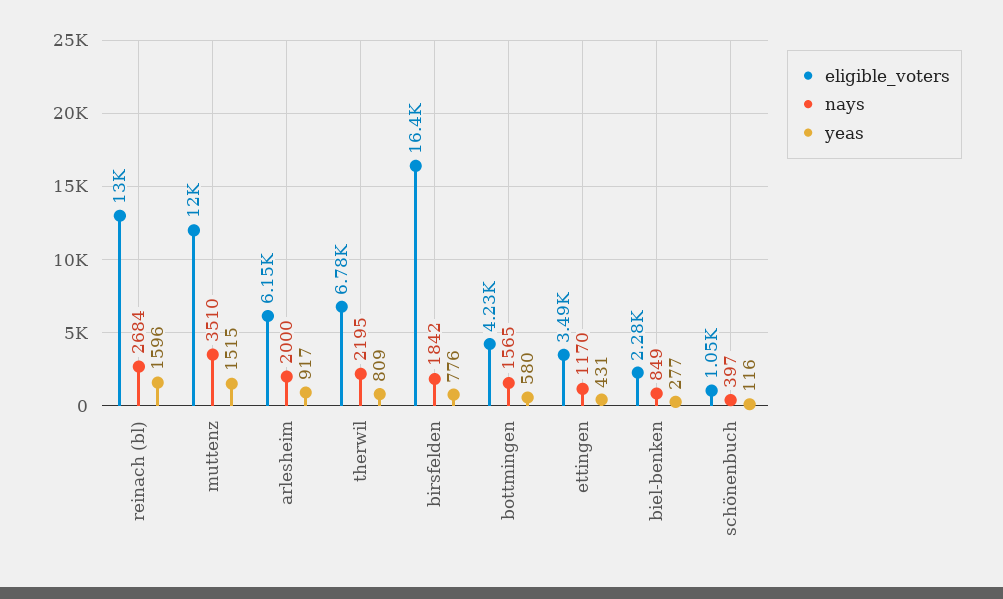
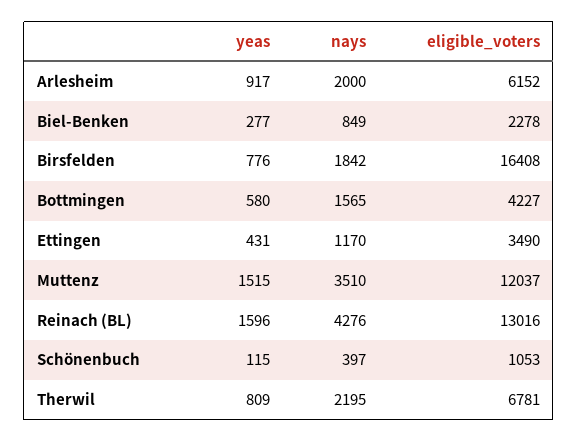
nays, reinach (bl): 2684 -> 4276
yeas, schönenbuch: 116 -> 115

